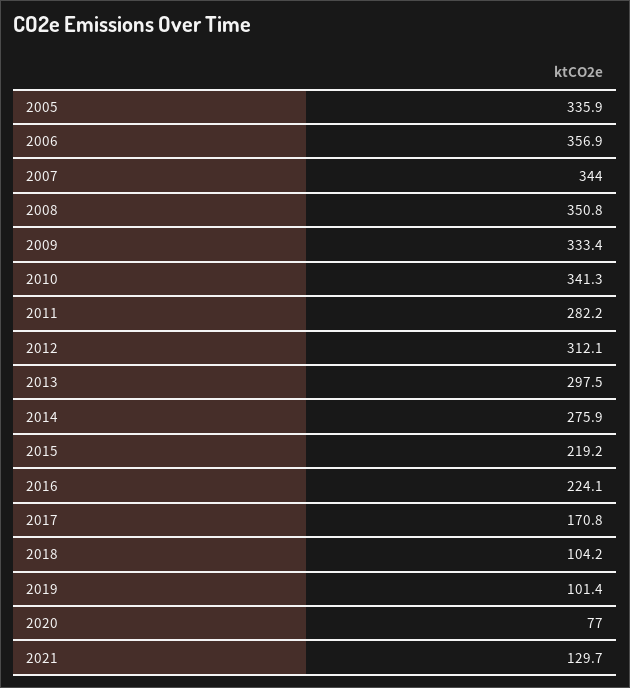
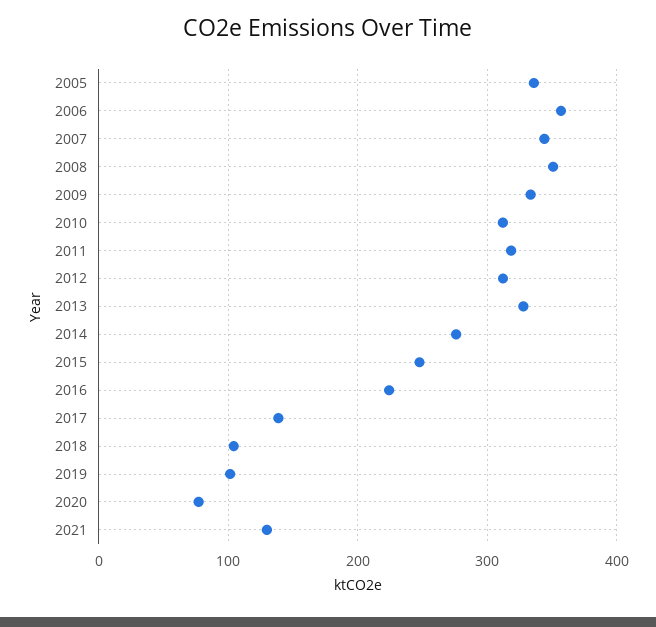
2010: 341.3 -> 310
2011: 282.2 -> 320
2013: 297.5 -> 330
2015: 219.2 -> 250
2017: 170.8 -> 140

